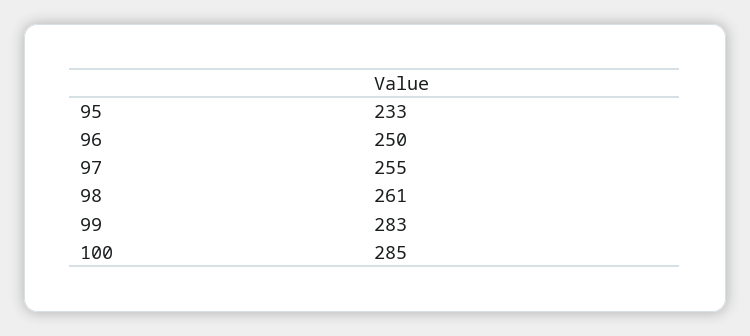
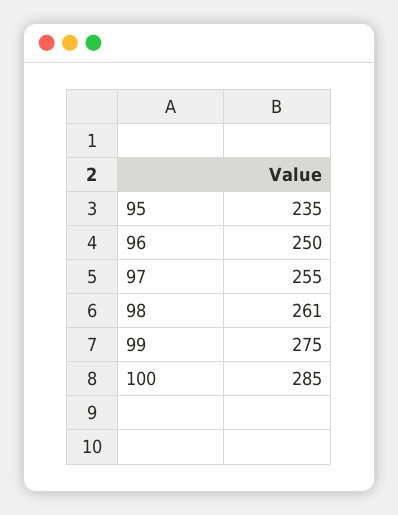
95: 233 -> 235
99: 283 -> 275

